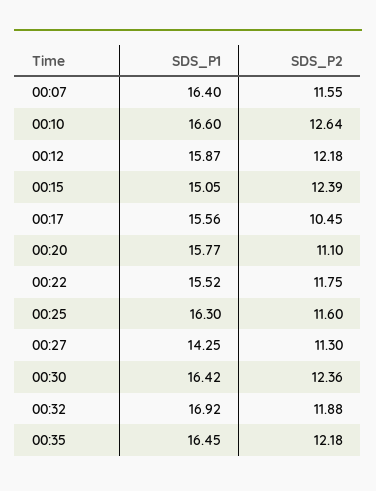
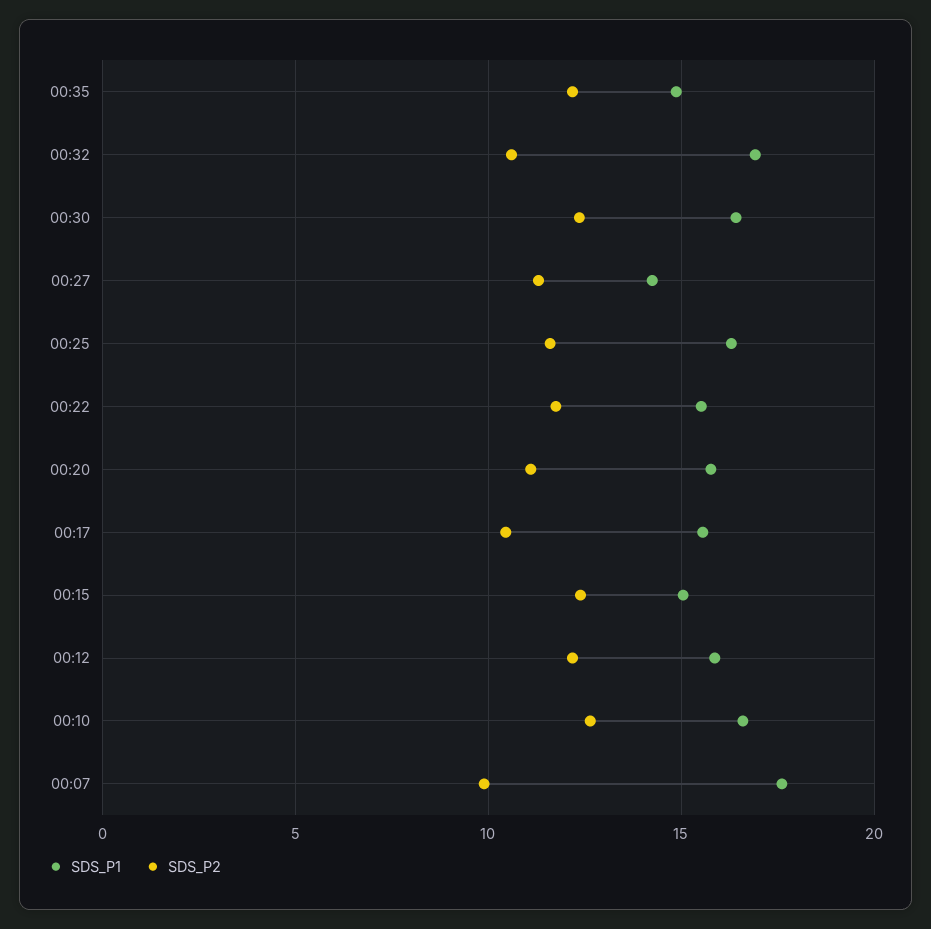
SDS_P1, 00:07: 16.4 -> 17.5
SDS_P2, 00:07: 11.55 -> 10
SDS_P2, 00:32: 11.88 -> 10.5
SDS_P1, 00:35: 16.45 -> 15

